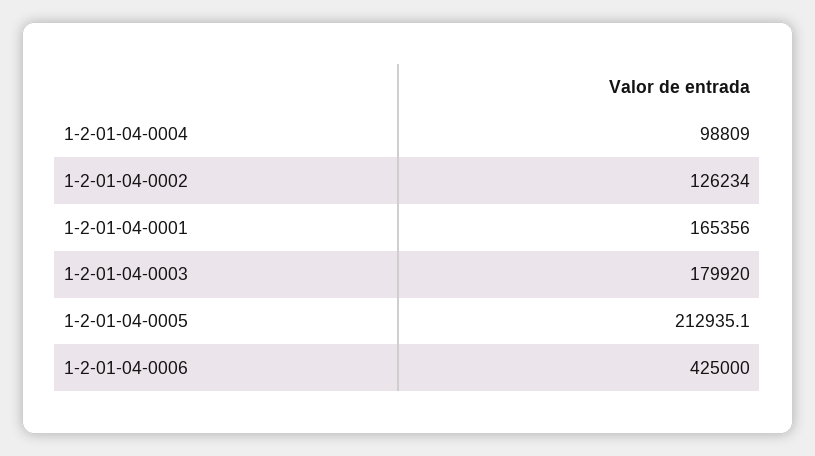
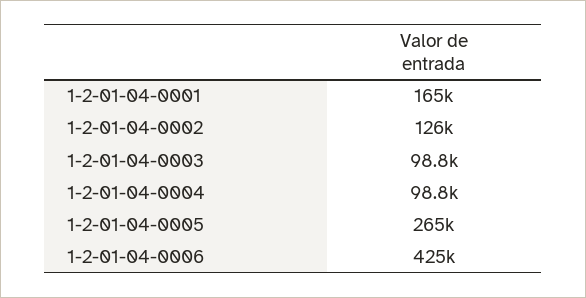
1-2-01-04-0003: 179920 -> 98800
1-2-01-04-0005: 212935.1 -> 265000

